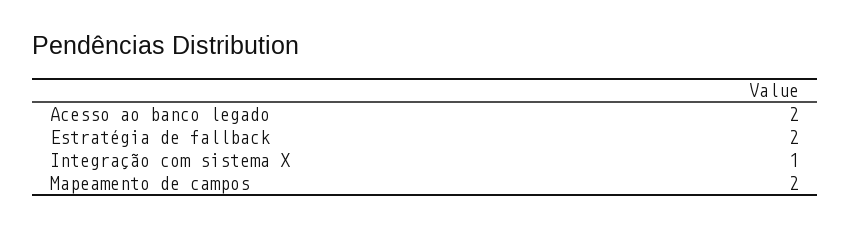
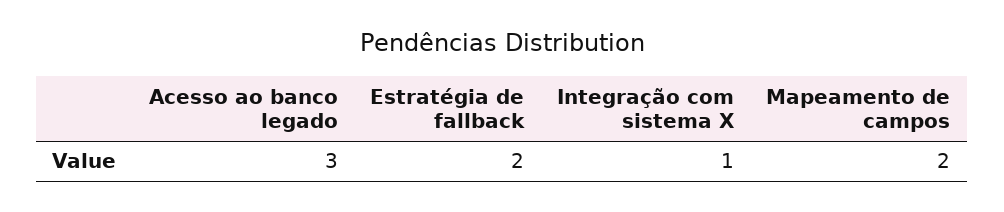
Acesso ao banco legado: 2 -> 3

